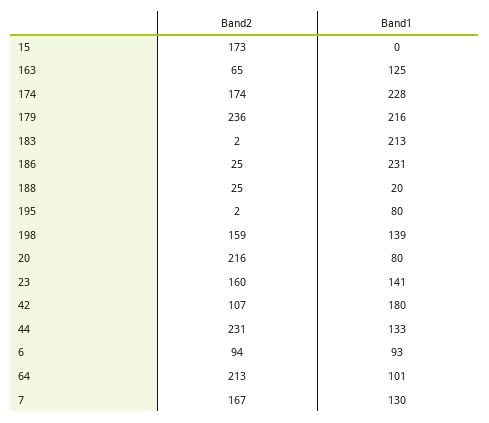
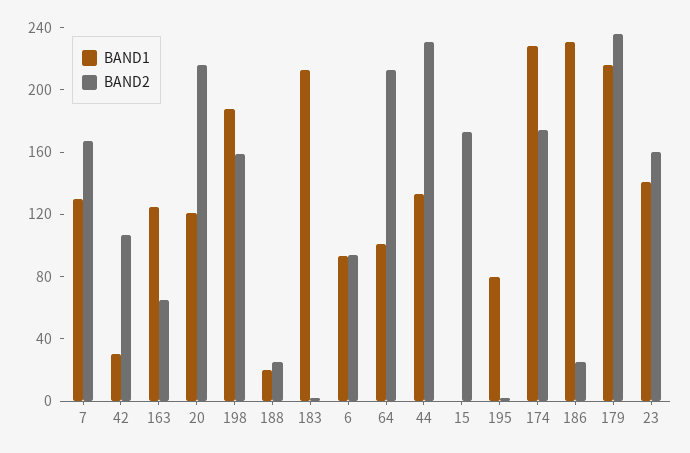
Band1, 198: 139 -> 190
Band1, 20: 80 -> 120
Band1, 42: 180 -> 30

